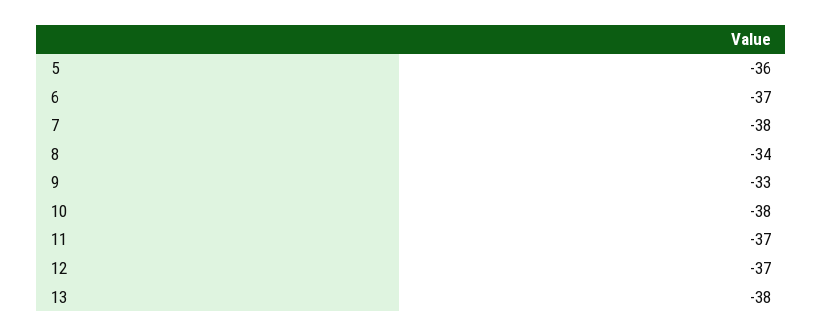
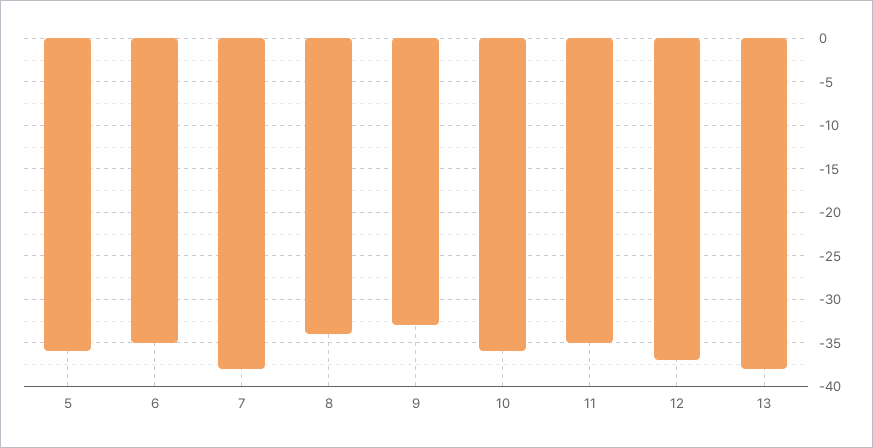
6: -37 -> -35
10: -38 -> -36
11: -37 -> -35

